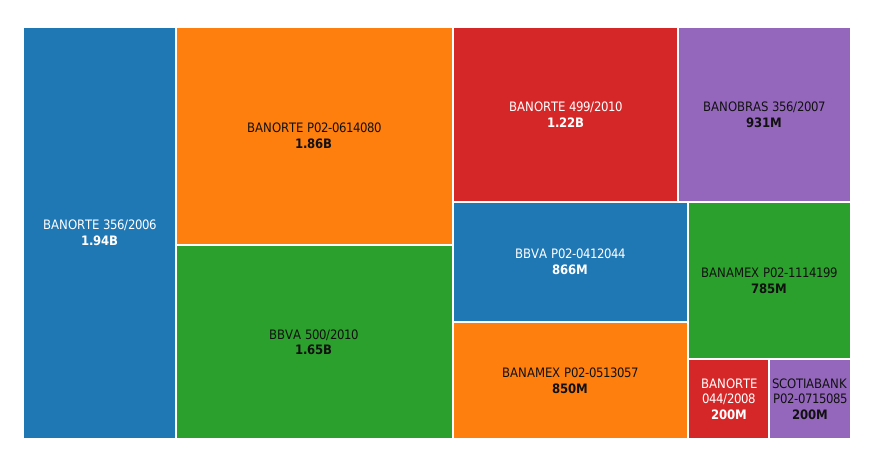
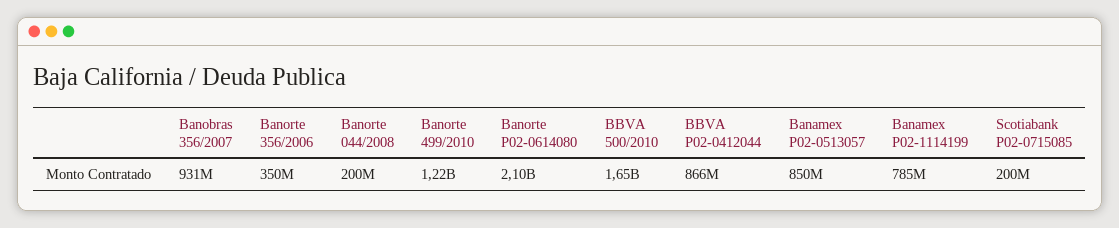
BANORTE 356/2006: 1940000000 -> 350000000
BANORTE P02-0614080: 1860000000 -> 2100000000

